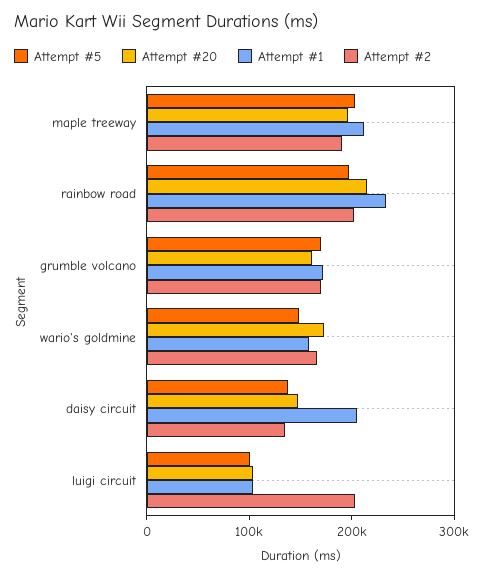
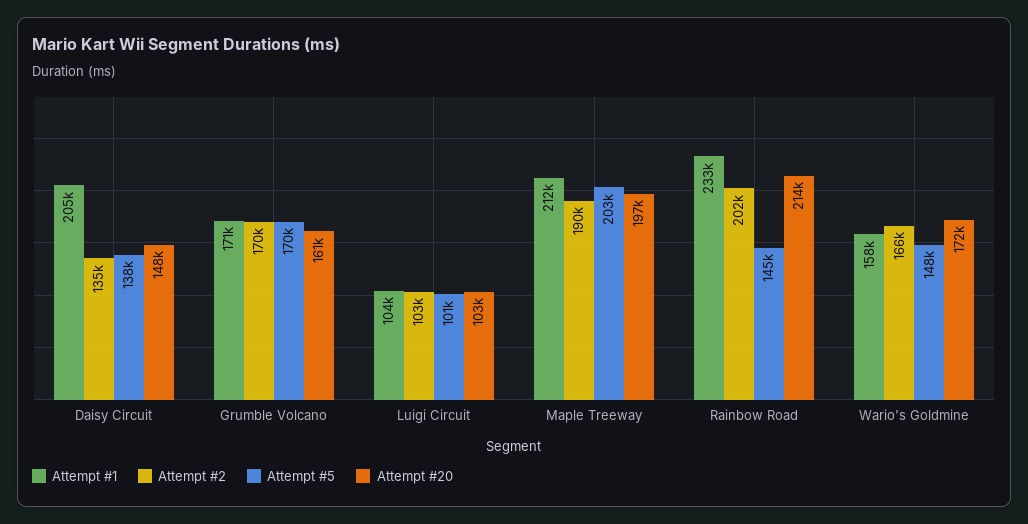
Attempt #5, rainbow road: 200000 -> 145000
Attempt #2, luigi circuit: 200000 -> 103000

